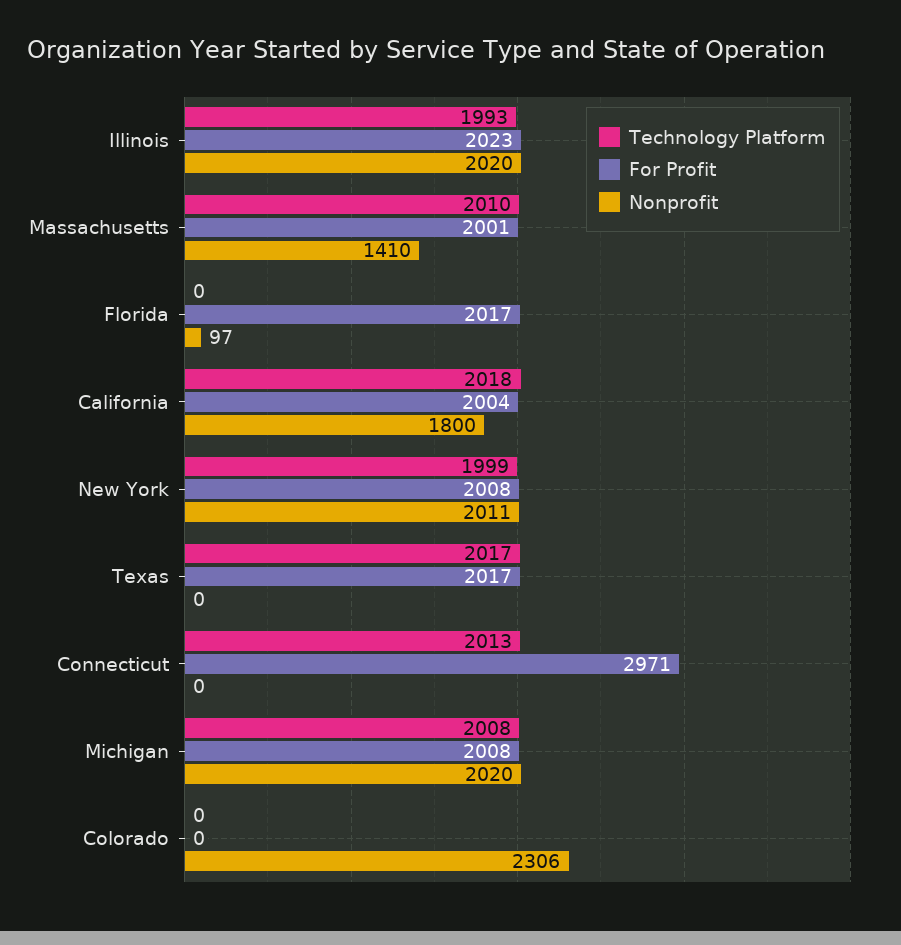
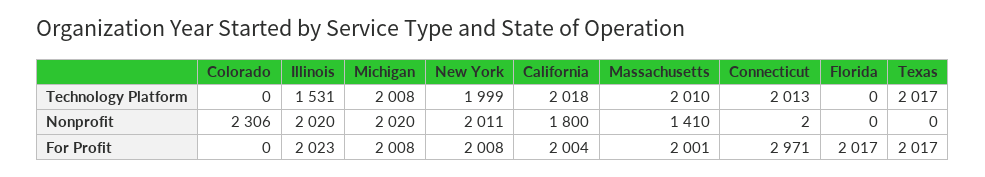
Technology Platform, Illinois: 1993 -> 1531
Nonprofit, Florida: 97 -> 0
Nonprofit, Connecticut: 0 -> 2

